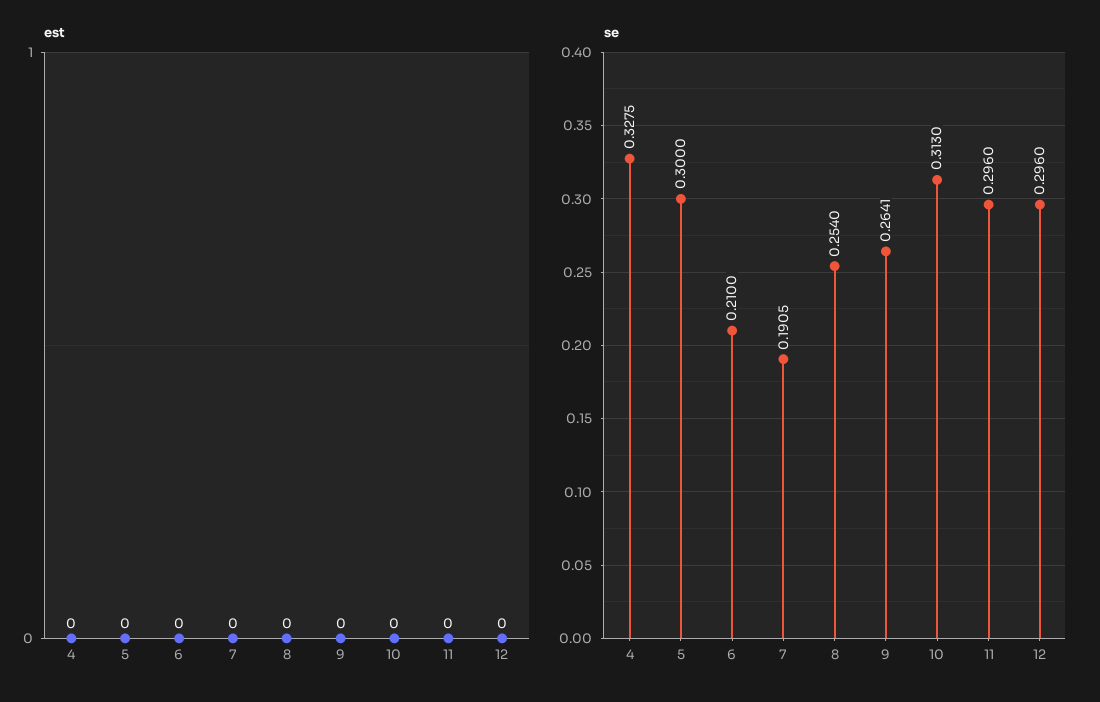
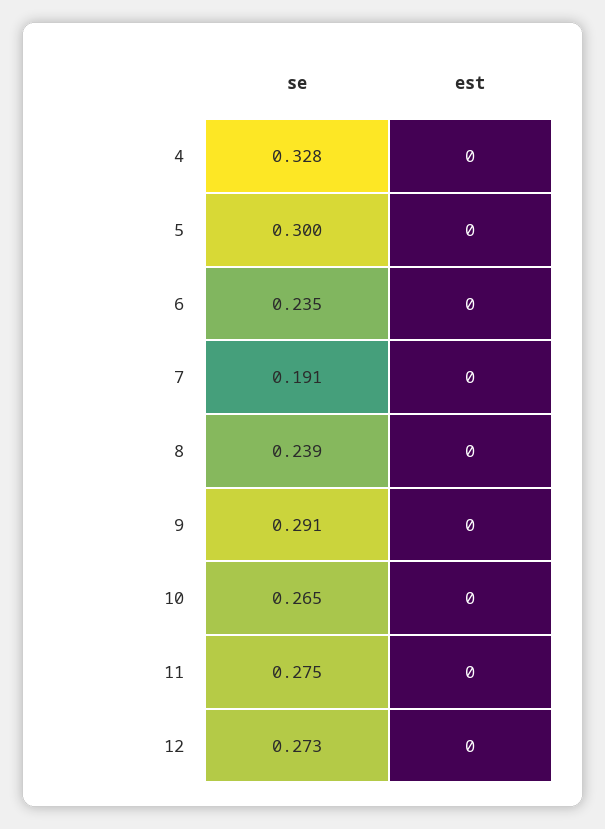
se, 6: 0.21 -> 0.235
se, 8: 0.254 -> 0.239
se, 9: 0.2641 -> 0.291
se, 10: 0.313 -> 0.265
se, 11: 0.296 -> 0.275
se, 12: 0.296 -> 0.273

